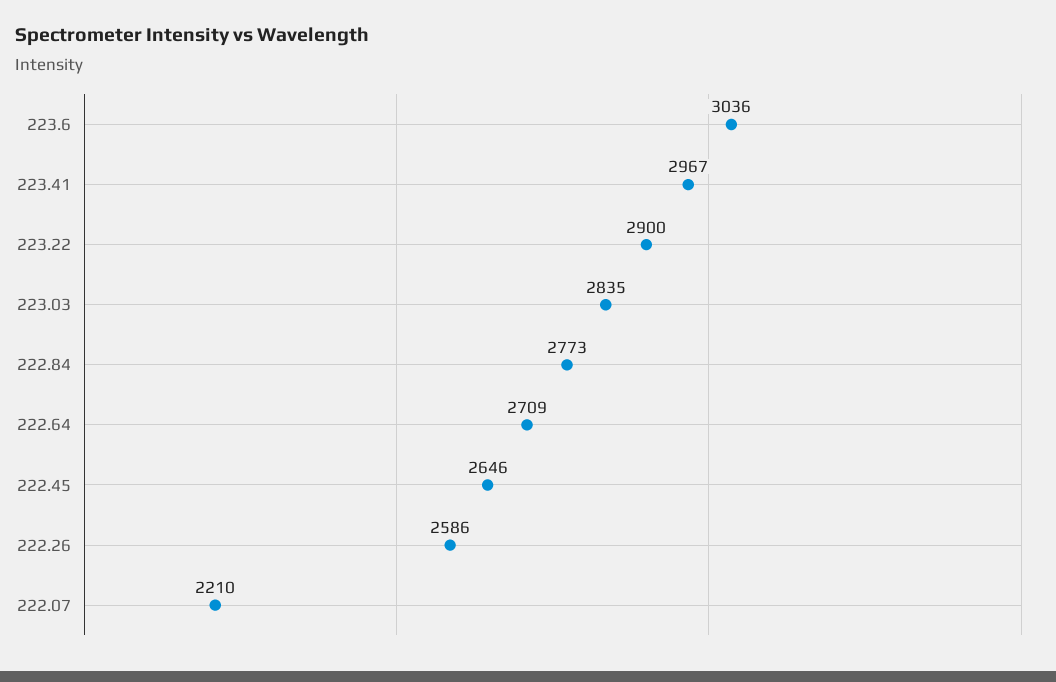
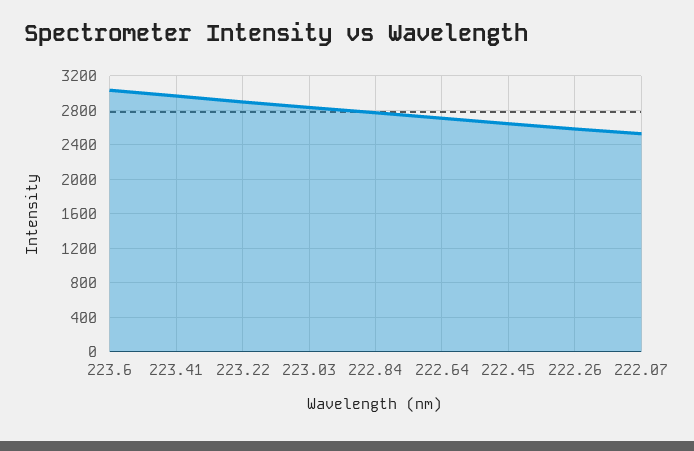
222.07: 2210 -> 2500

